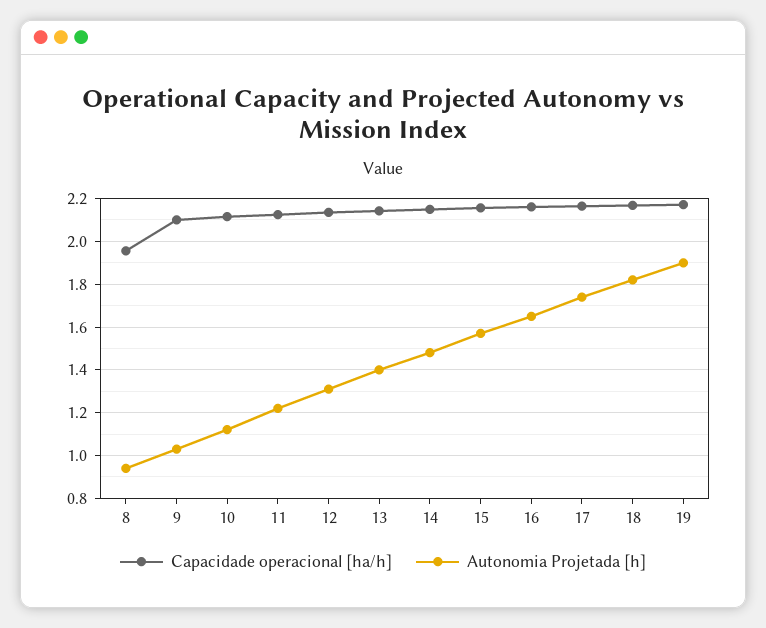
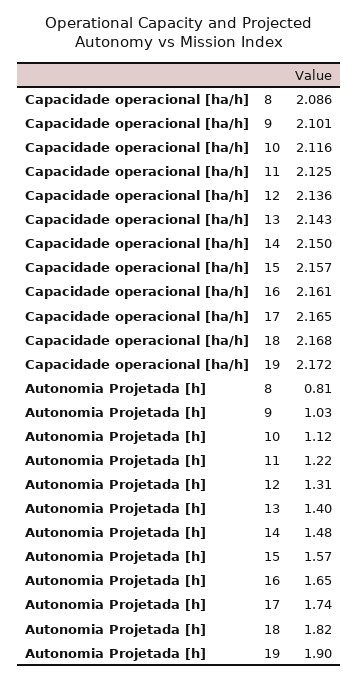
Capacidade operacional [ha/h], 8: 1.95 -> 2.086
Autonomia Projetada [h], 8: 0.95 -> 0.81

